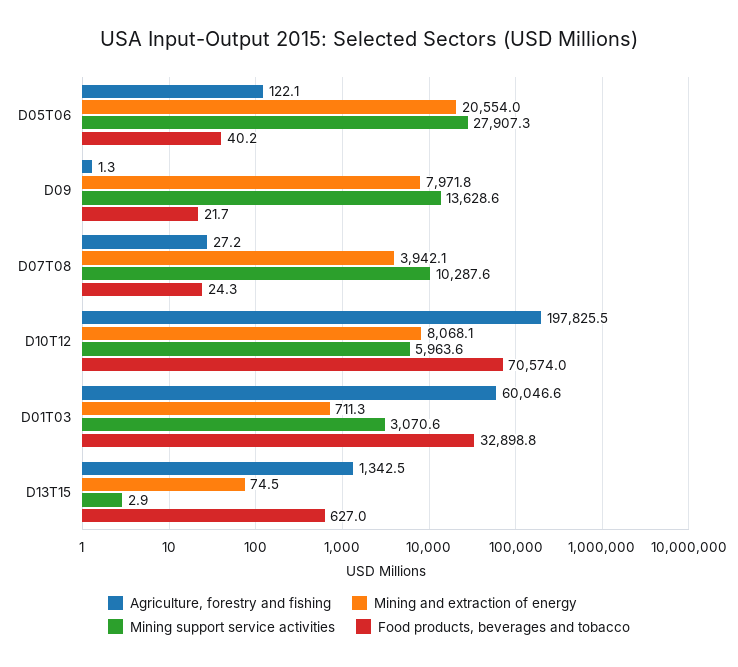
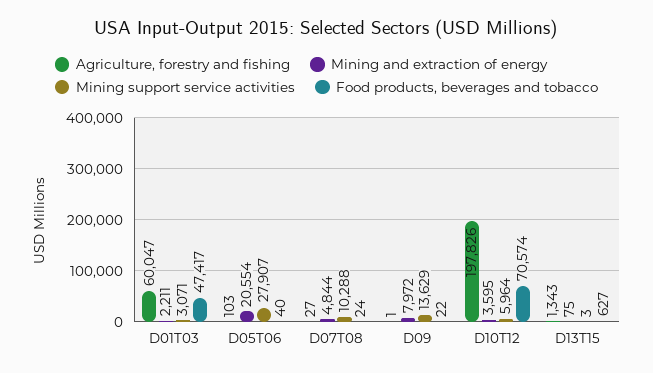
Agriculture, forestry and fishing, D05T06: 122.1 -> 103
Mining and extraction of energy, D07T08: 3942.1 -> 4844
Mining and extraction of energy, D10T12: 8068.1 -> 3595
Mining and extraction of energy, D01T03: 711.3 -> 2211
Food products, beverages and tobacco, D01T03: 32898.8 -> 47417

